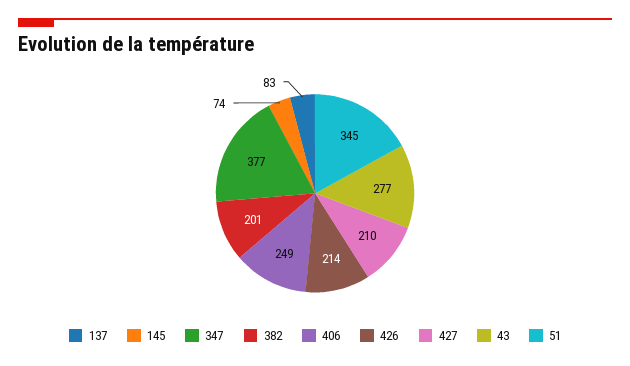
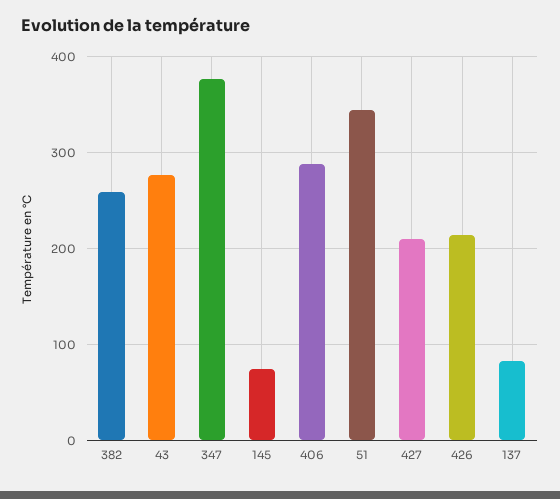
382: 201 -> 260
406: 249 -> 290

